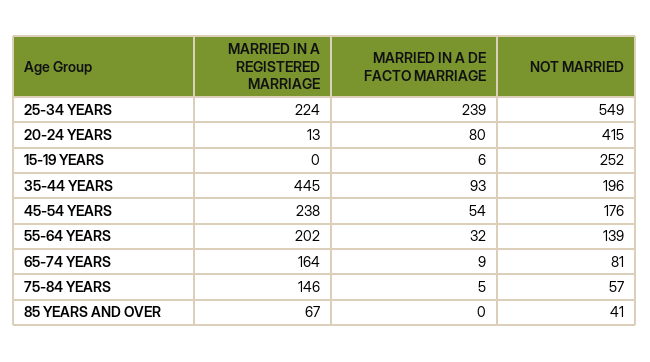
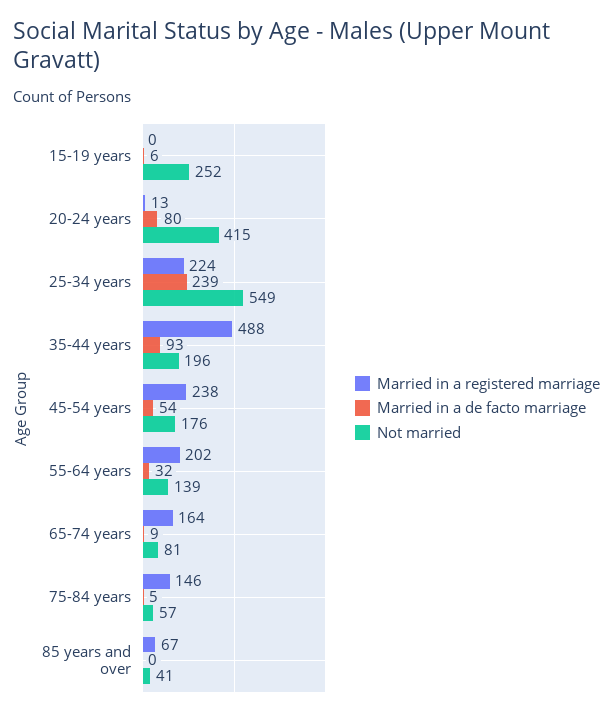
MARRIED IN A REGISTERED MARRIAGE, 35-44 YEARS: 445 -> 488

